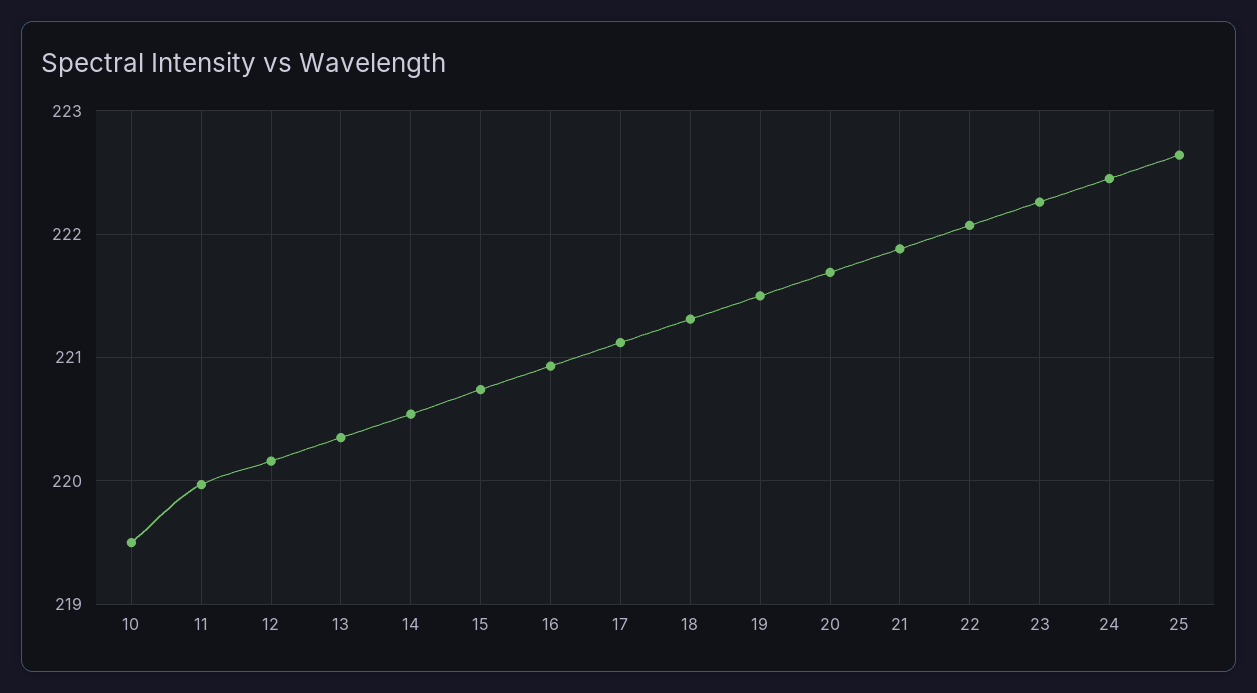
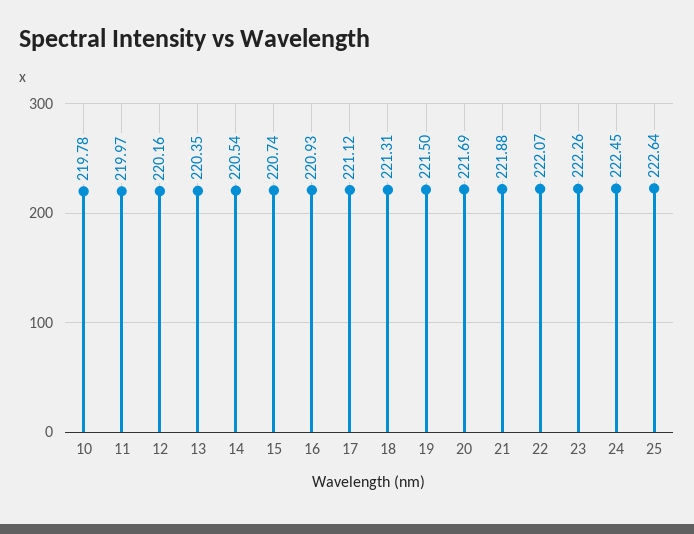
10: 219.5 -> 219.78

